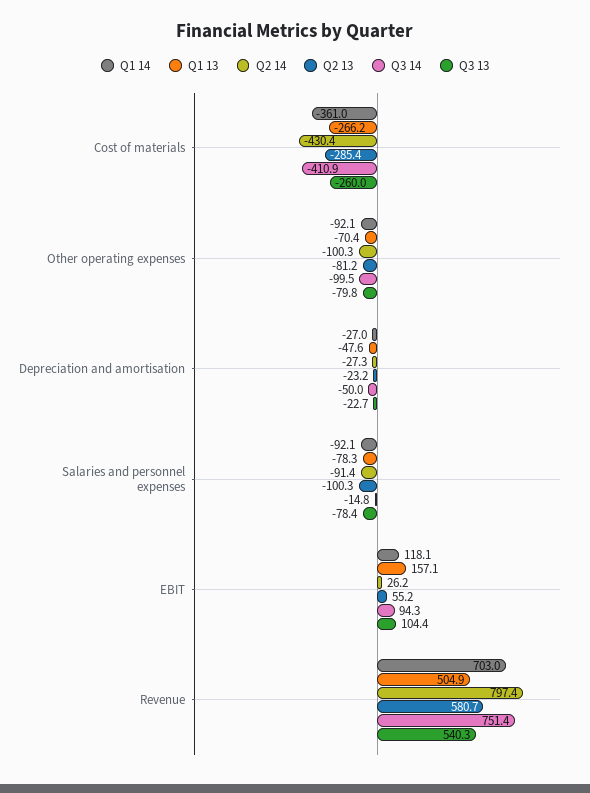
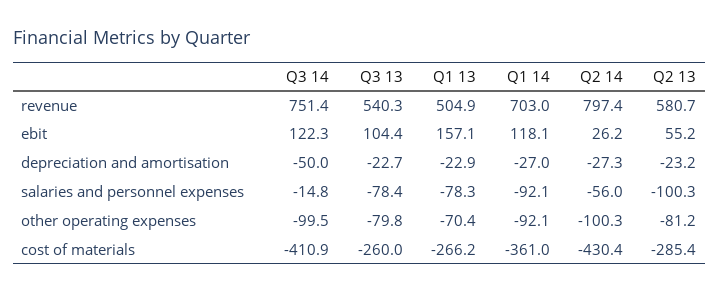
Q1 13, Depreciation and amortisation: -47.6 -> -22.9
Q2 14, Salaries and personnel expenses: -91.4 -> -56
Q3 14, EBIT: 94.3 -> 122.3

